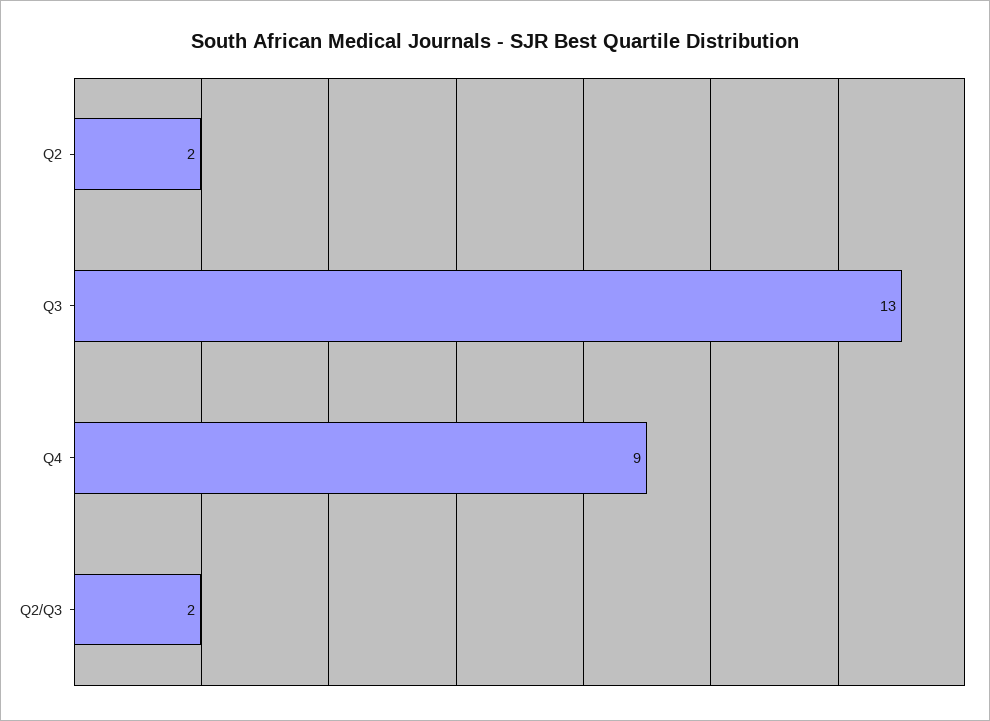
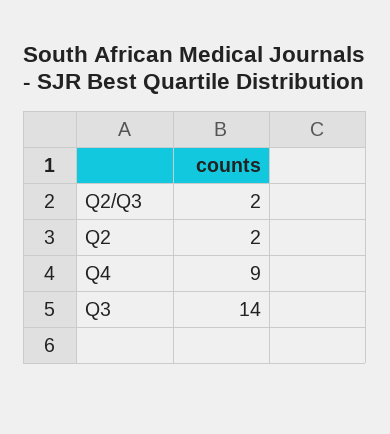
Q3: 13 -> 14

